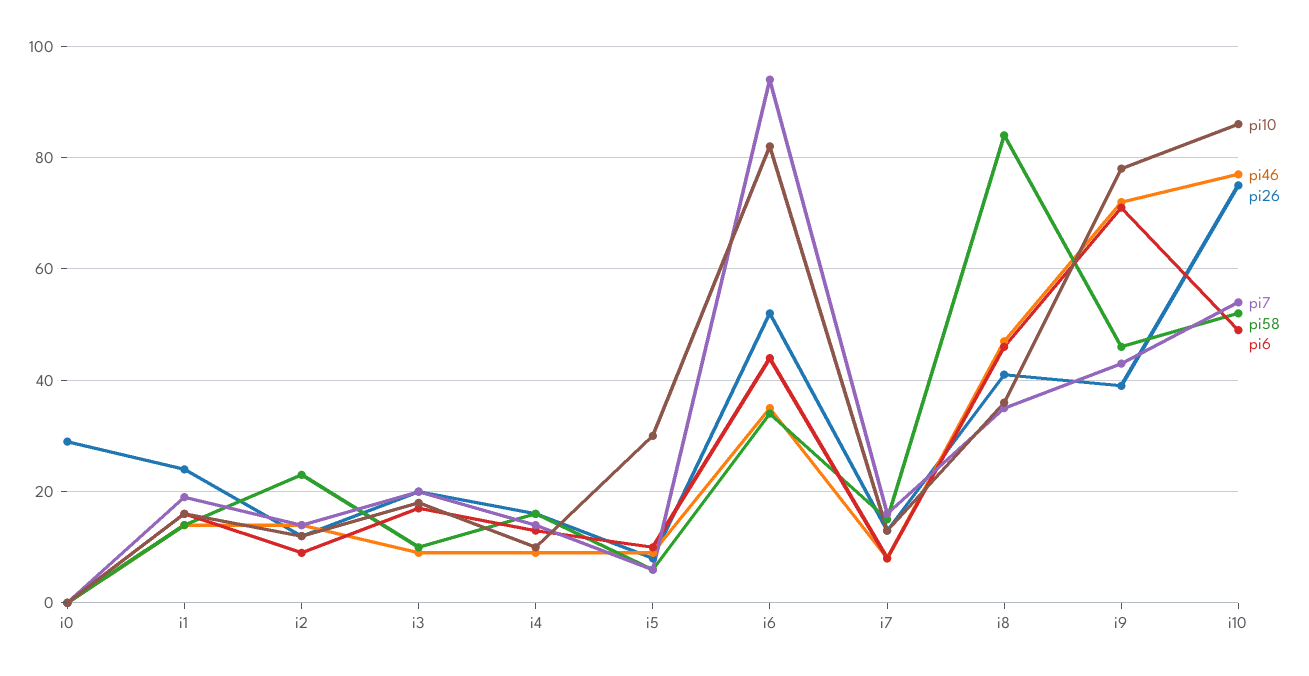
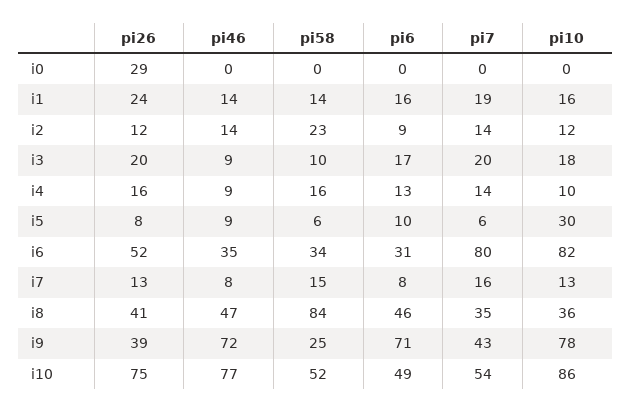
pi7, i6: 95 -> 80
pi6, i6: 45 -> 31
pi58, i9: 45 -> 25

